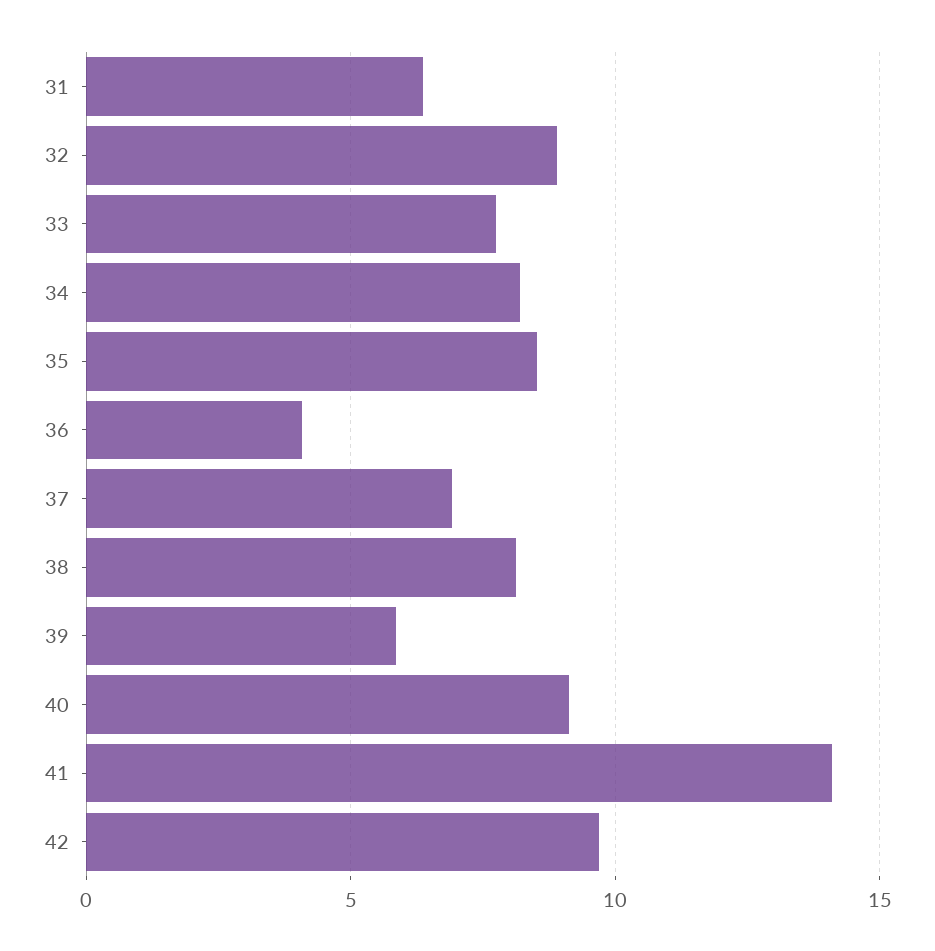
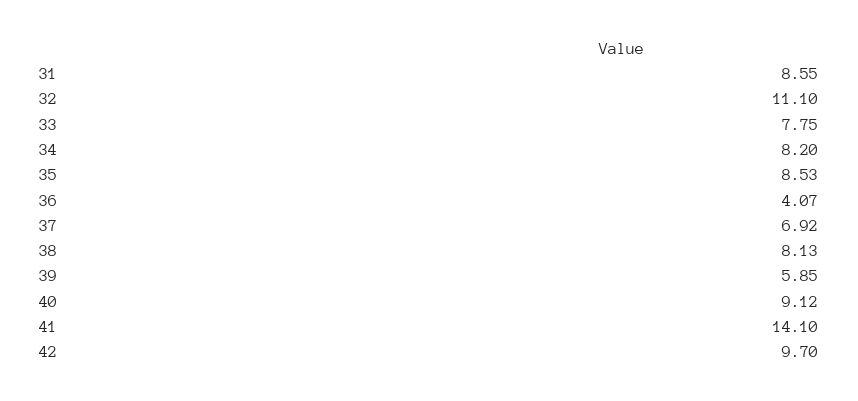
31: 6.5 -> 8.55
32: 9 -> 11.1

